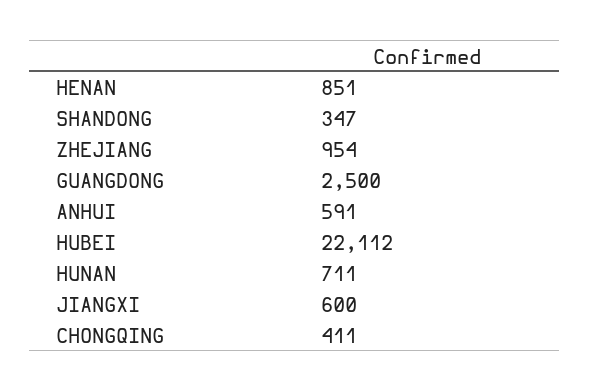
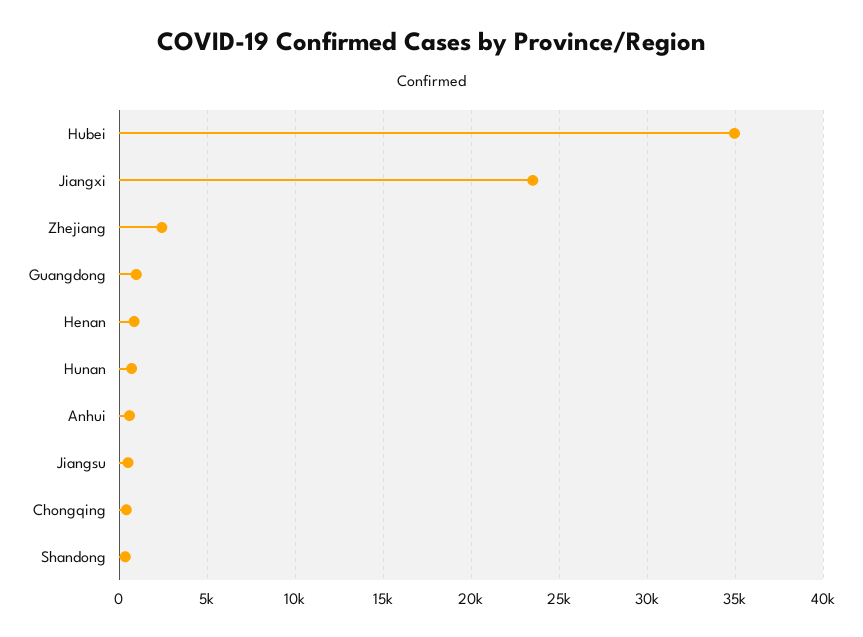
ZHEJIANG: 954 -> 2500
GUANGDONG: 2500 -> 1000
HUBEI: 22112 -> 35000
JIANGXI: 600 -> 23500
Jiangsu: none -> 500

